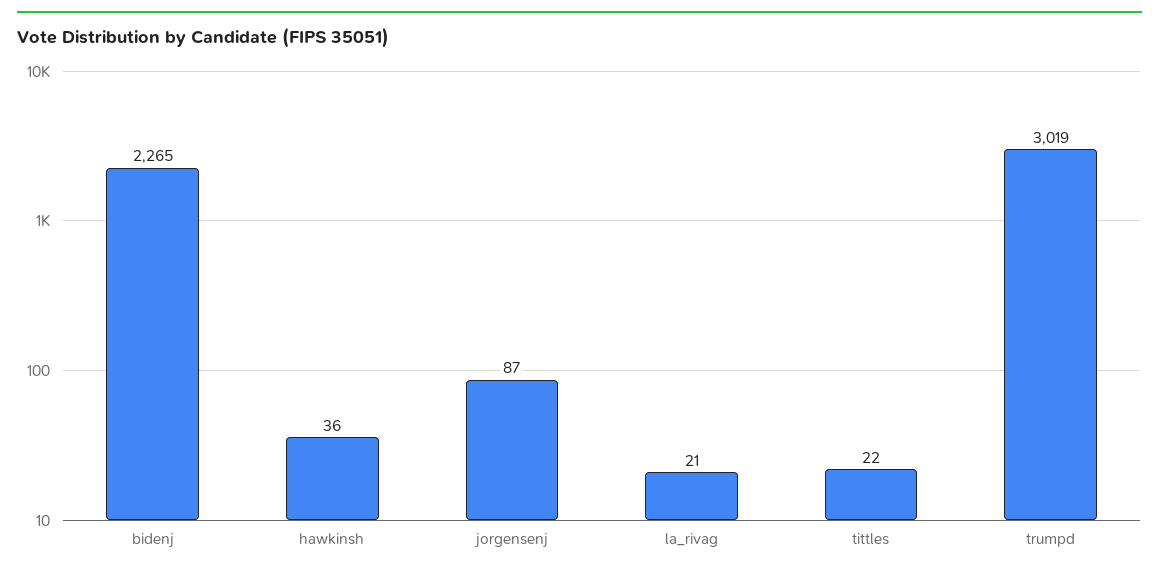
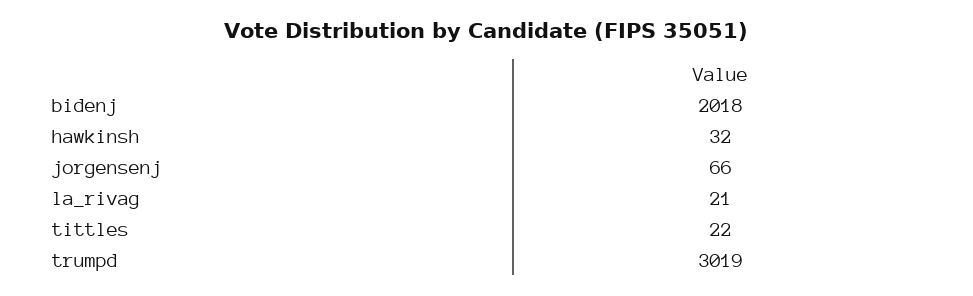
bidenj: 2265 -> 2018
hawkinsh: 36 -> 32
jorgensenj: 87 -> 66

